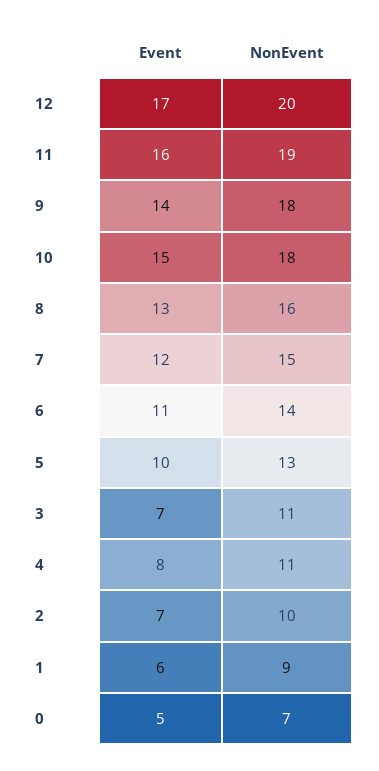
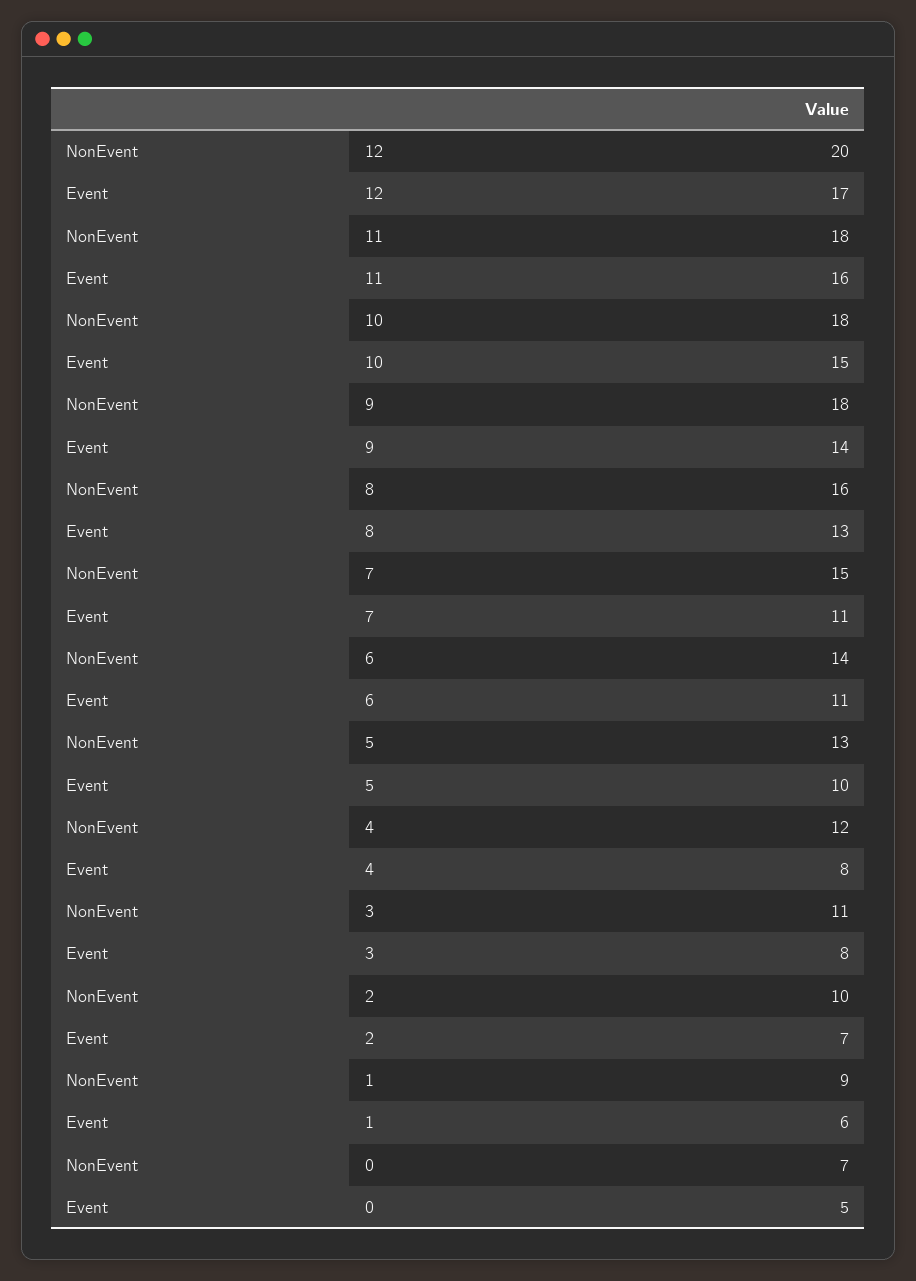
NonEvent, 11: 19 -> 18
Event, 7: 12 -> 11
Event, 3: 7 -> 8
NonEvent, 4: 11 -> 12

